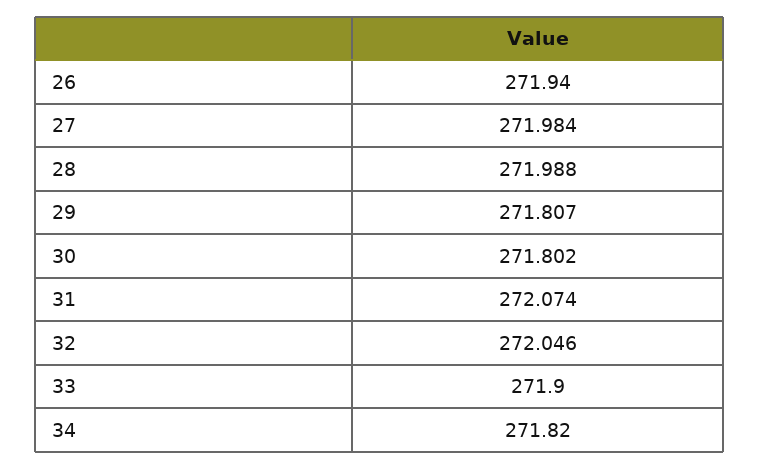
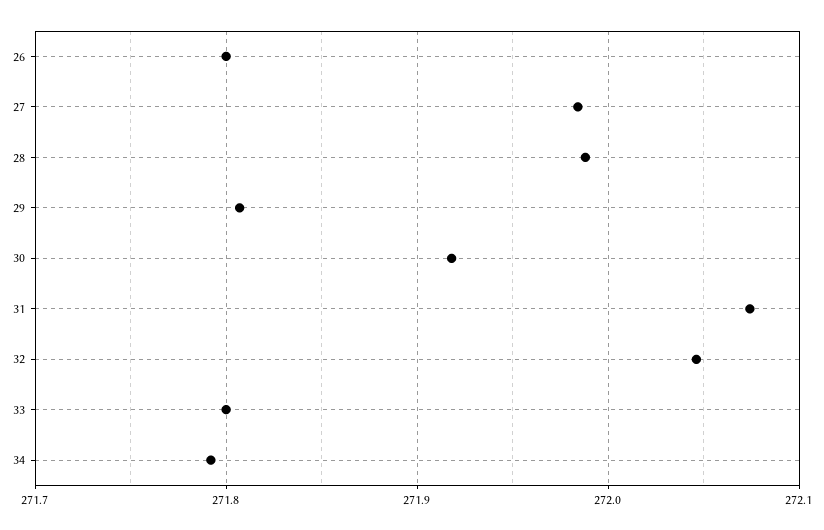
26: 271.94 -> 271.8
30: 271.802 -> 271.92
33: 271.9 -> 271.8
34: 271.82 -> 271.79

